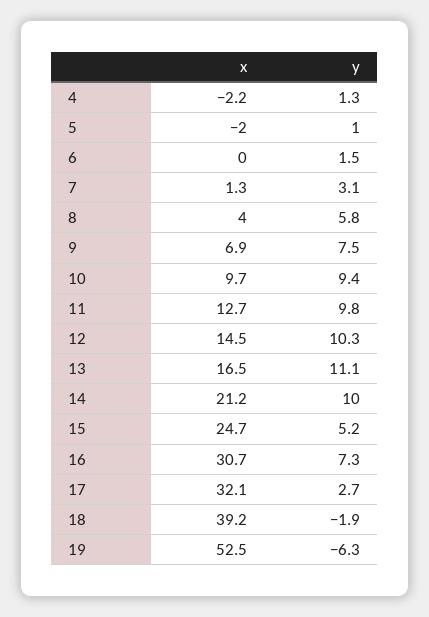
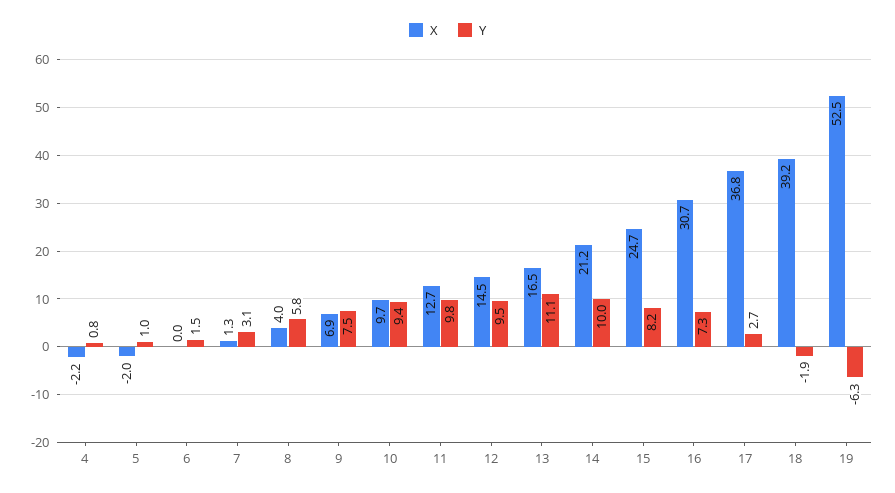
y, 4: 1.3 -> 0.8
y, 12: 10.3 -> 9.5
y, 15: 5.2 -> 8.2
x, 17: 32.1 -> 36.8

